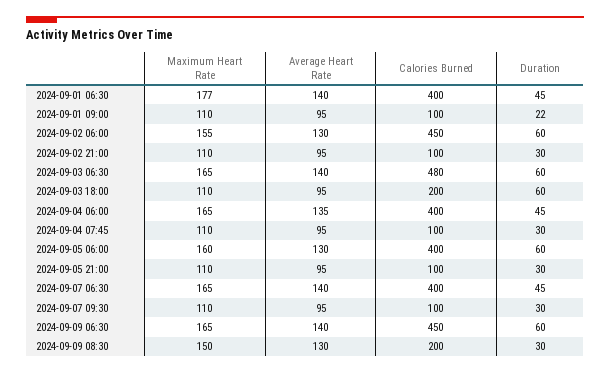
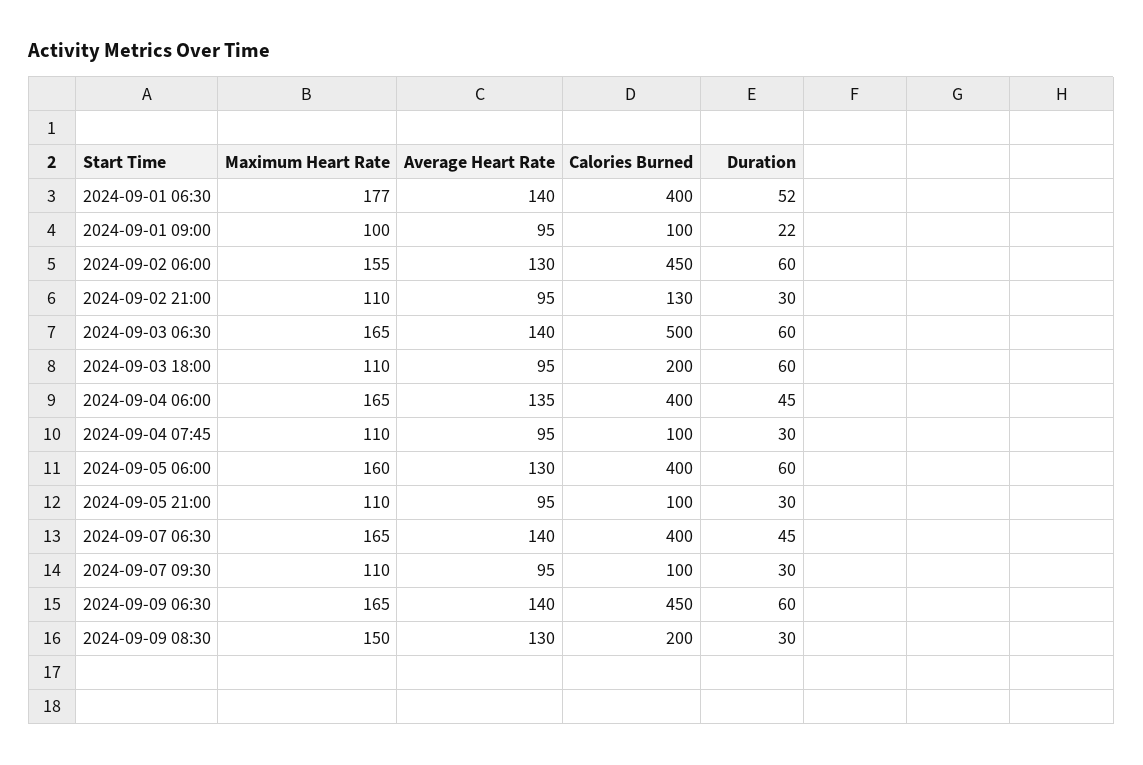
Duration, 2024-09-01 06:30: 45 -> 52
Maximum Heart Rate, 2024-09-01 09:00: 110 -> 100
Calories Burned, 2024-09-02 21:00: 100 -> 130
Calories Burned, 2024-09-03 06:30: 480 -> 500

